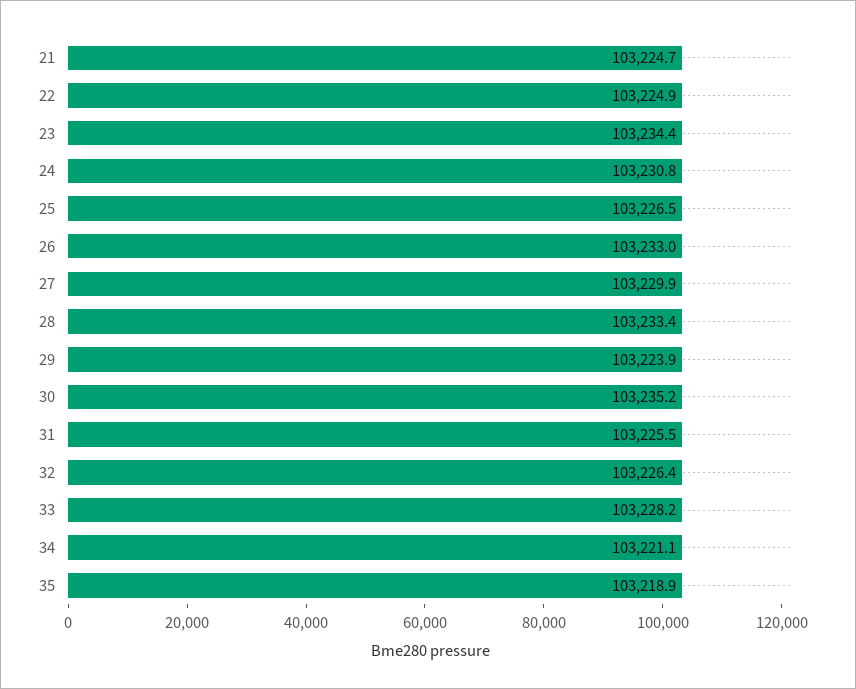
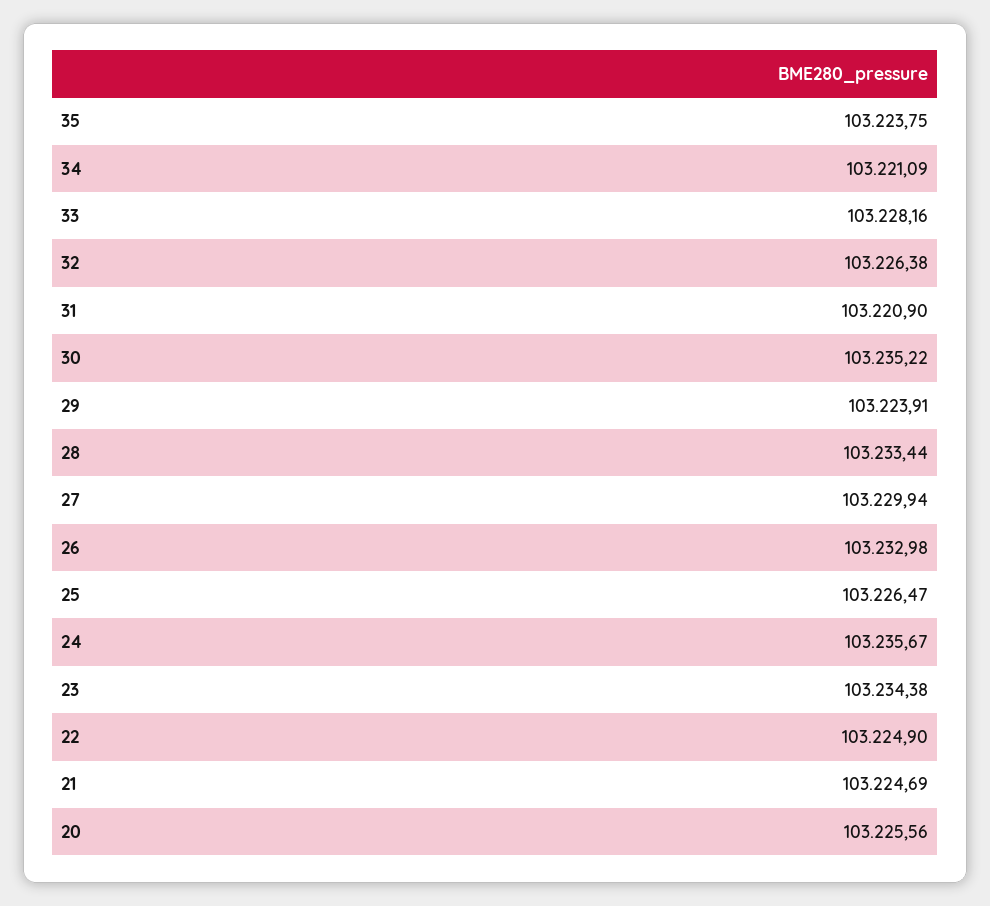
24: 103230.8 -> 103235.67
31: 103225.5 -> 103220.9
35: 103218.9 -> 103223.75
20: none -> 103225.56

